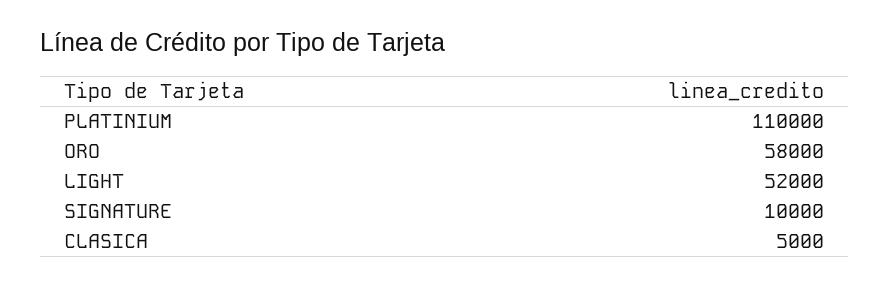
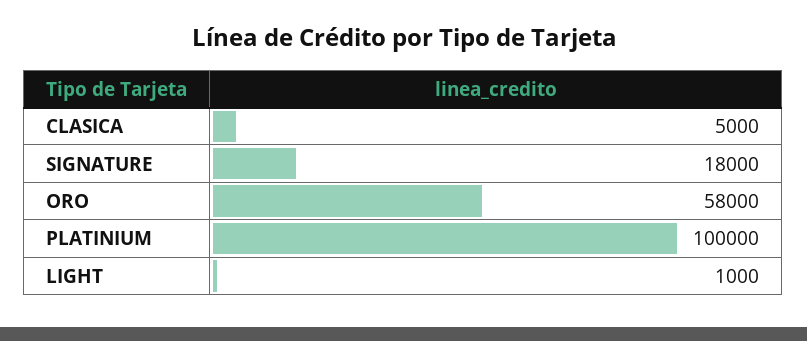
PLATINIUM: 110000 -> 100000
LIGHT: 52000 -> 1000
SIGNATURE: 10000 -> 18000

